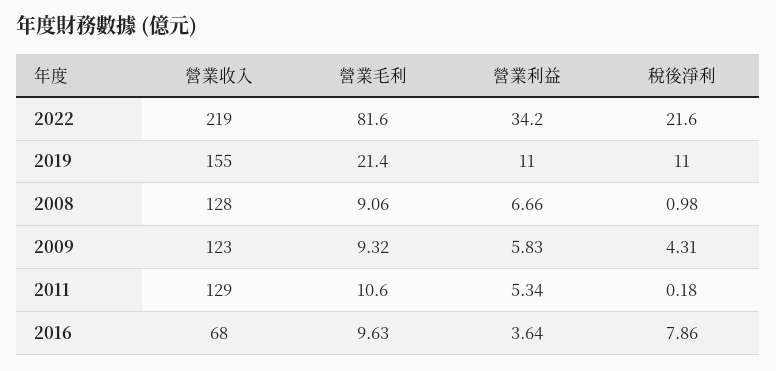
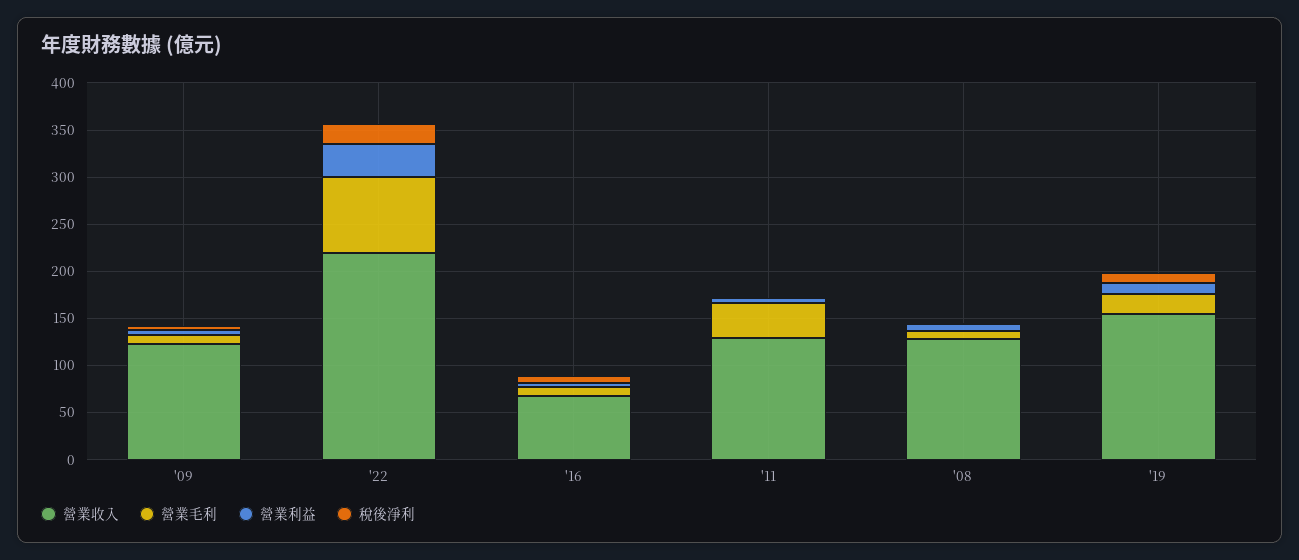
營業毛利, 2011: 10.6 -> 40

